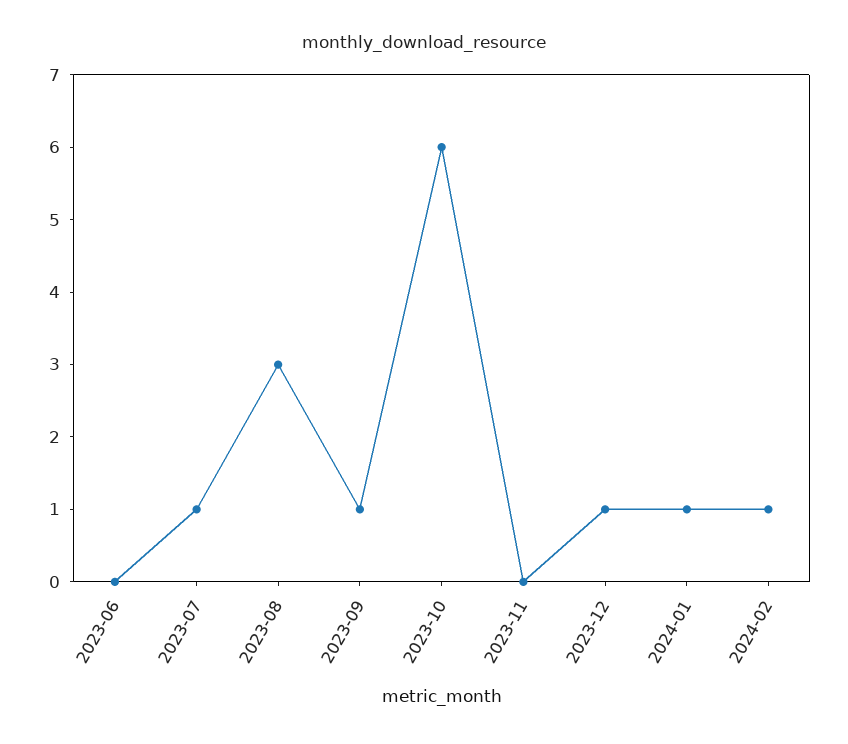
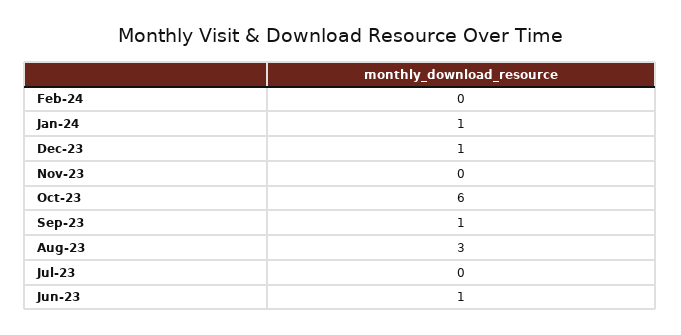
2023-06: 0 -> 1
2023-07: 1 -> 0
2024-02: 1 -> 0

